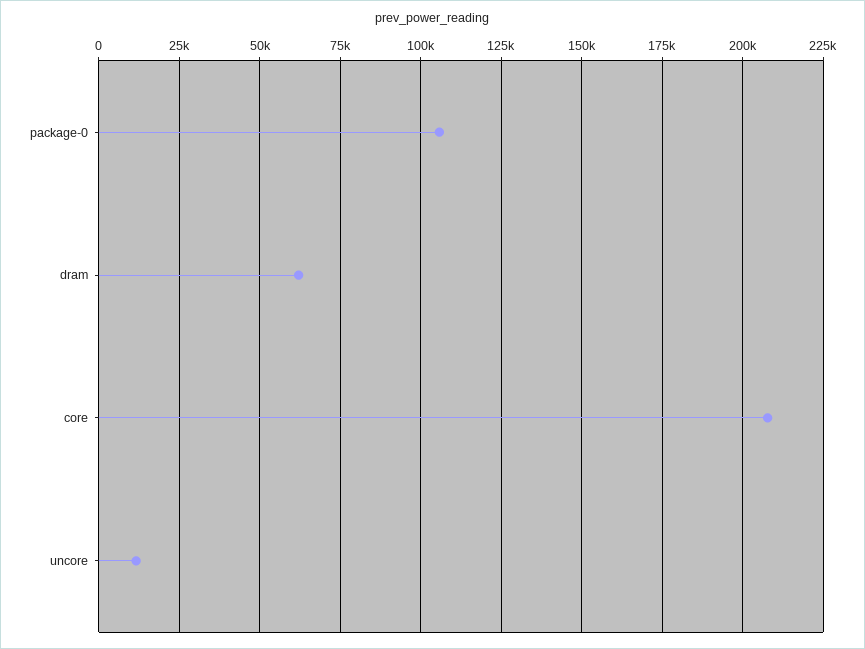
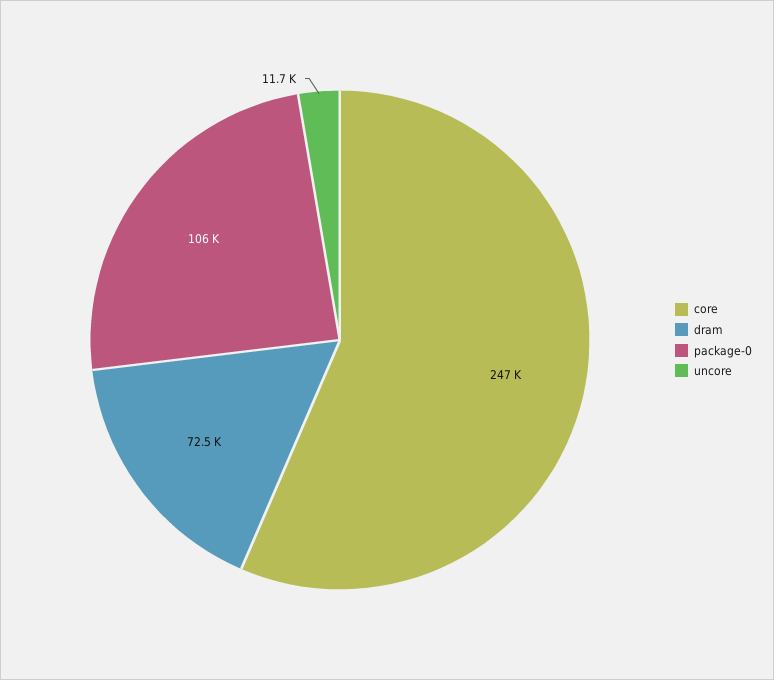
dram: 62500 -> 72500
core: 207500 -> 247000

